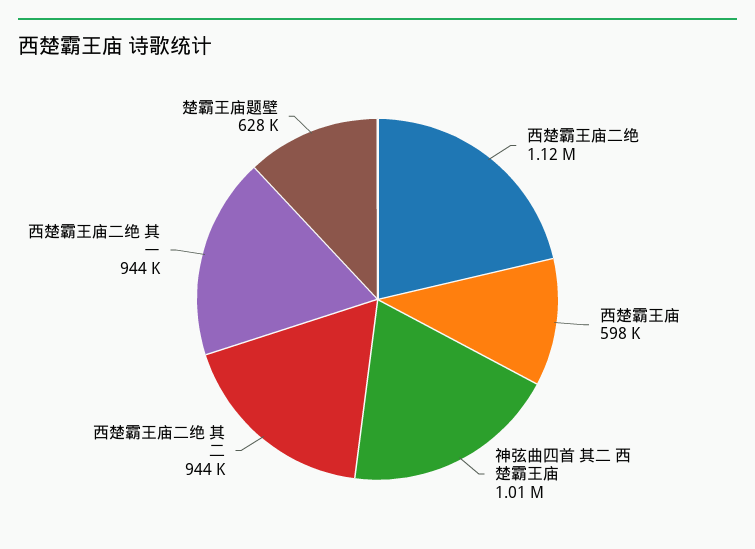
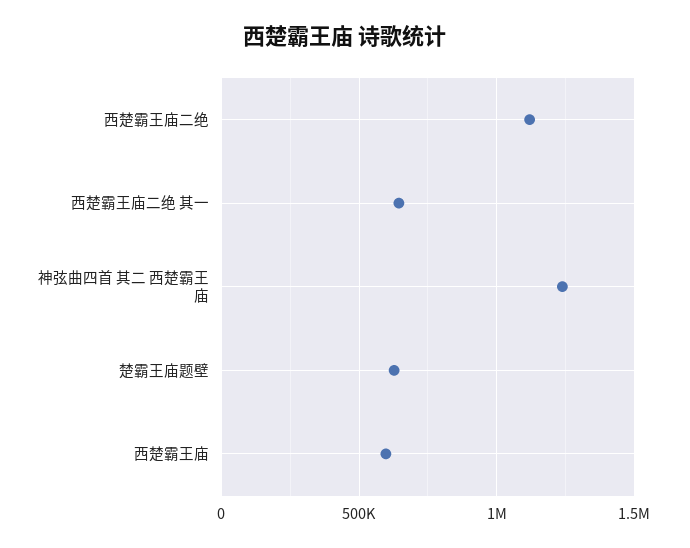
神弦曲四首 其二 西楚霸王庙: 1010000 -> 1250000
西楚霸王庙二绝 其二: 944000 -> none
西楚霸王庙二绝 其一: 944000 -> 650000

